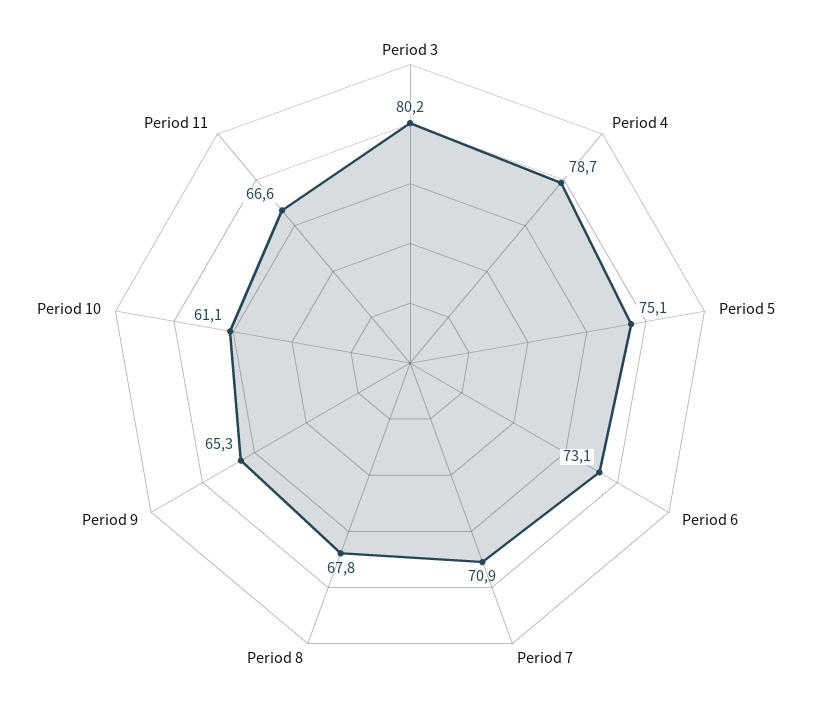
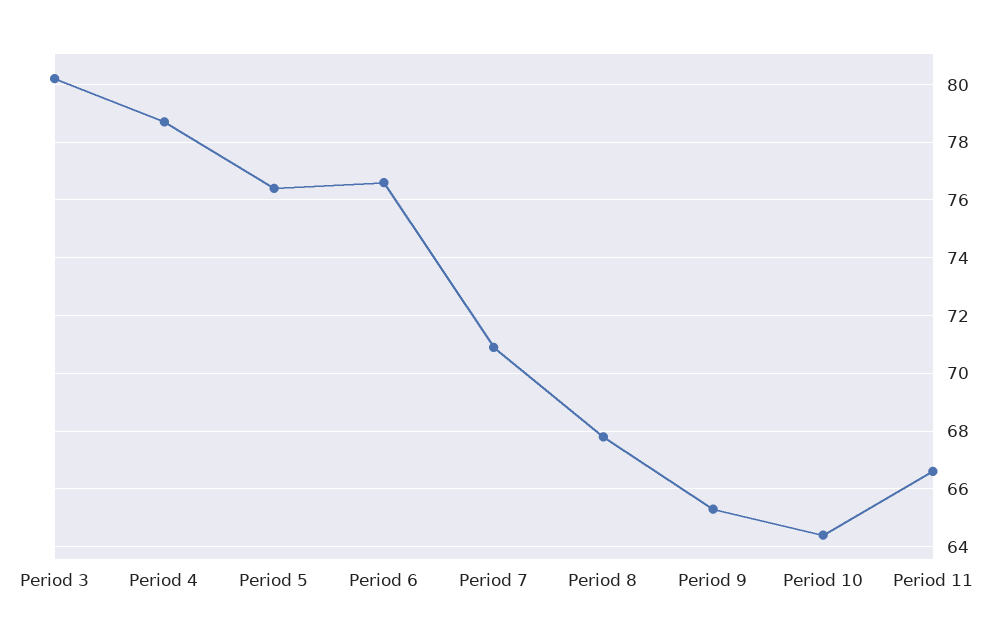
Period 5: 75.1 -> 76.5
Period 6: 73.1 -> 76.5
Period 10: 61.1 -> 64.5

